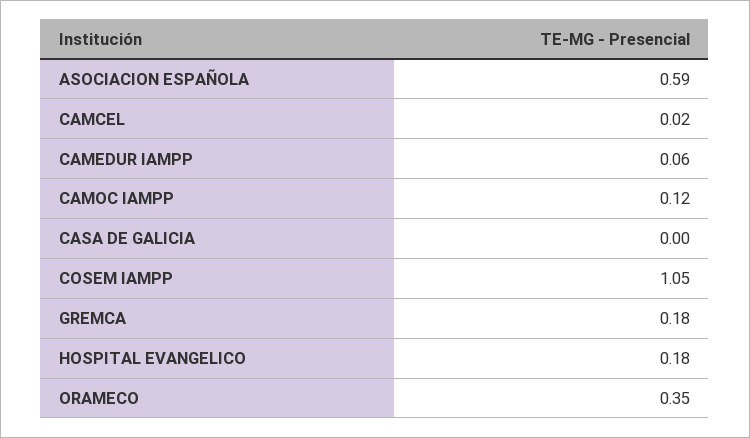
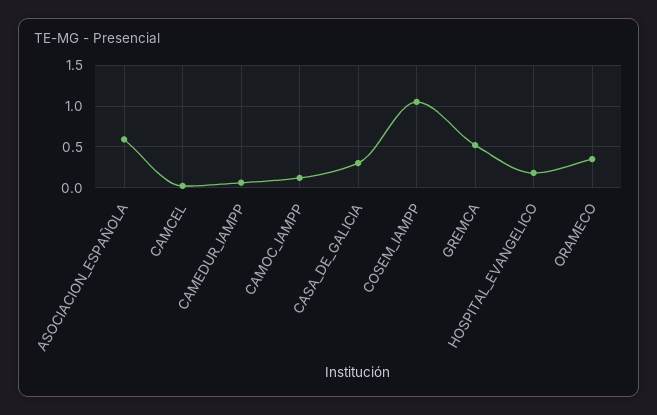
CASA DE GALICIA: 0 -> 0.3
GREMCA: 0.18 -> 0.5

